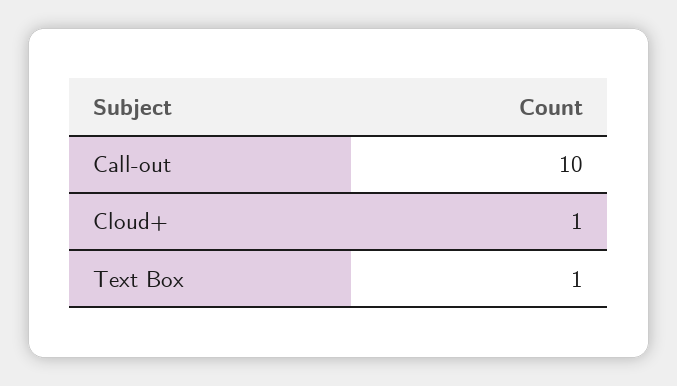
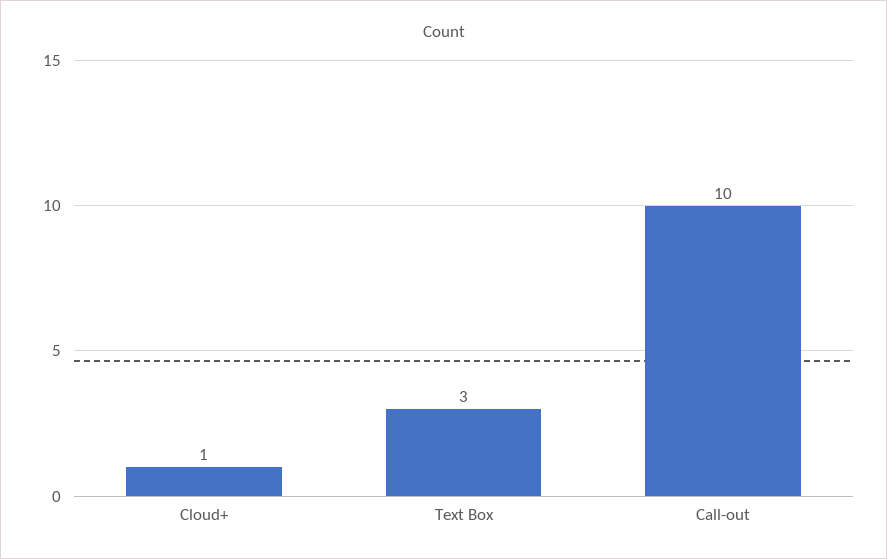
Text Box: 1 -> 3

